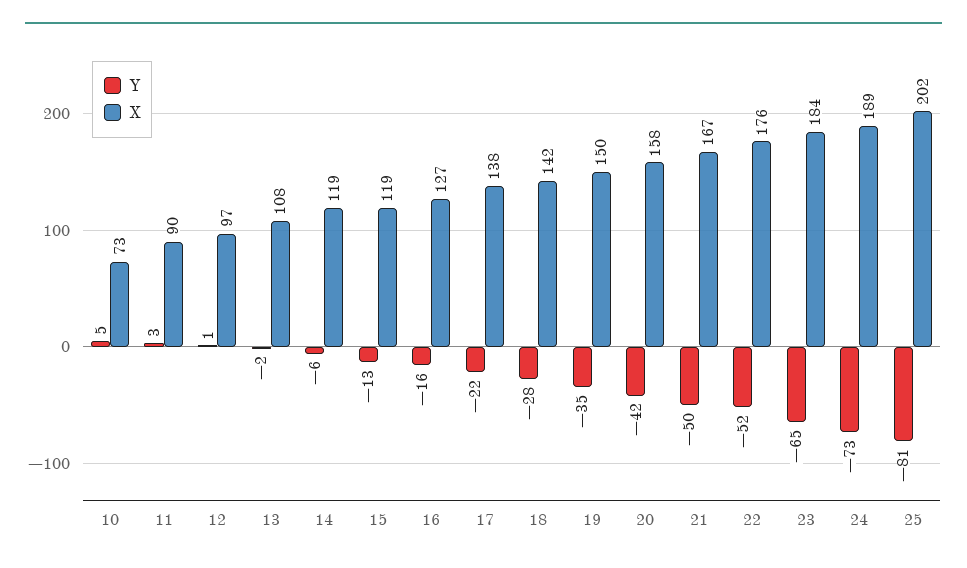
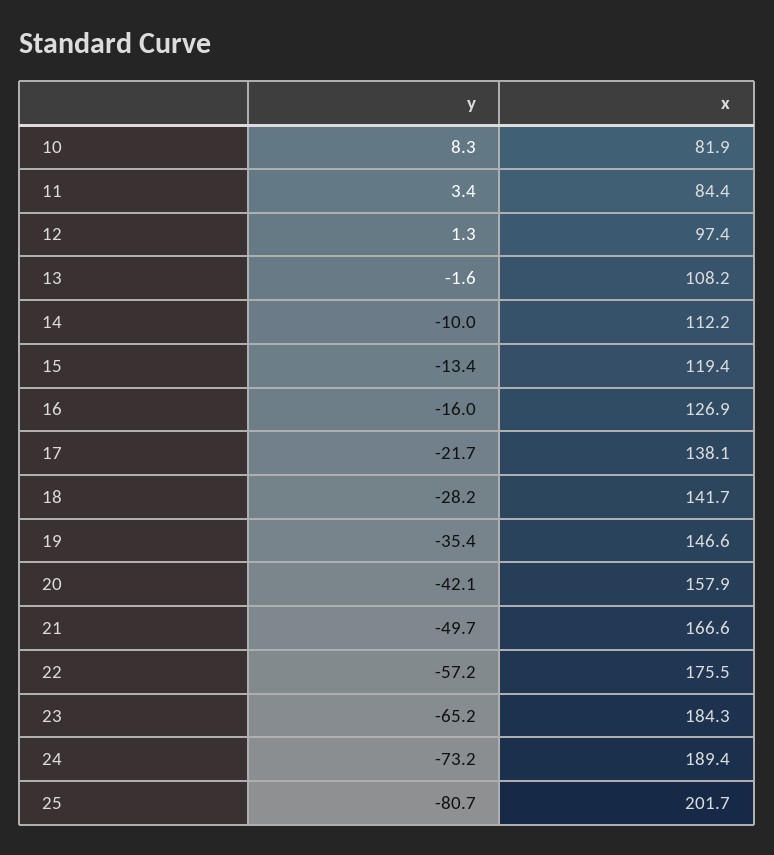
Y, 10: 5 -> 8.3
X, 10: 73 -> 81.9
X, 11: 90 -> 84.4
Y, 14: -6 -> -10
X, 14: 119 -> 112.2
X, 19: 150 -> 146.6
Y, 22: -52 -> -57.2

